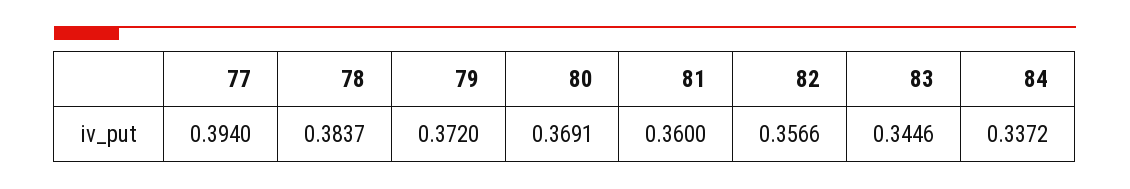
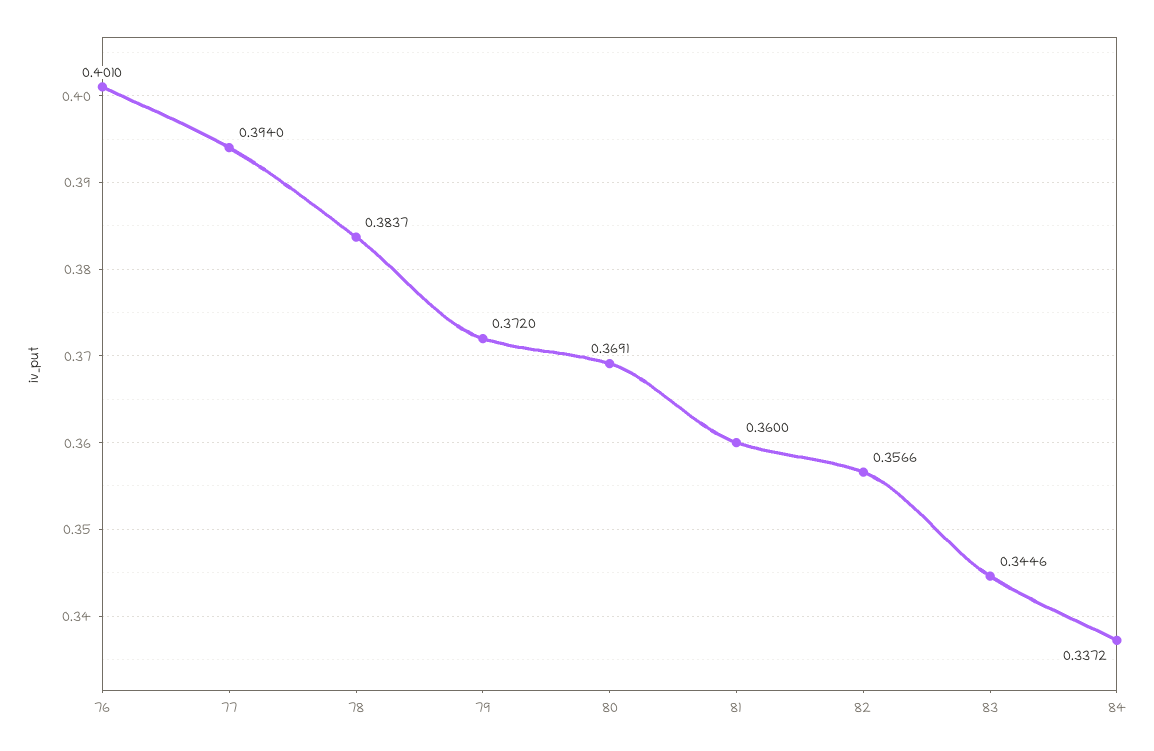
76: none -> 0.401

